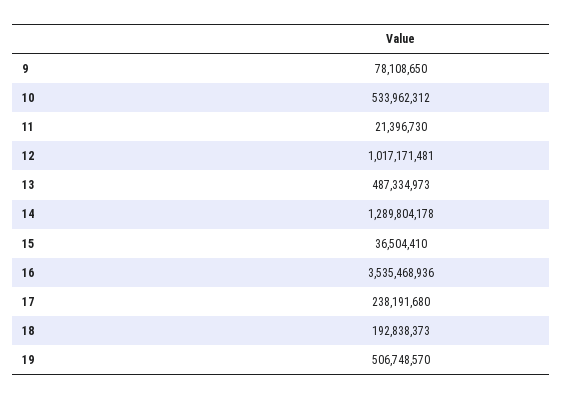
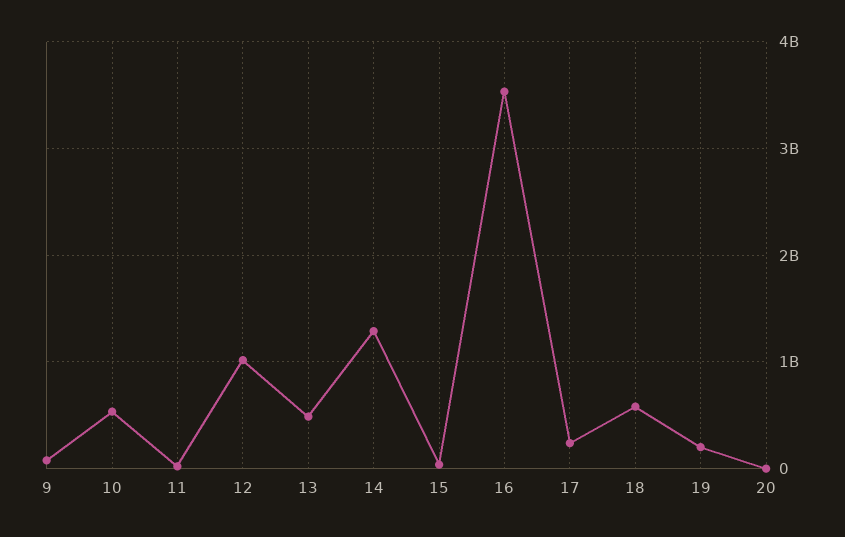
18: 192838373 -> 600000000
19: 506748570 -> 200000000
20: none -> 0

